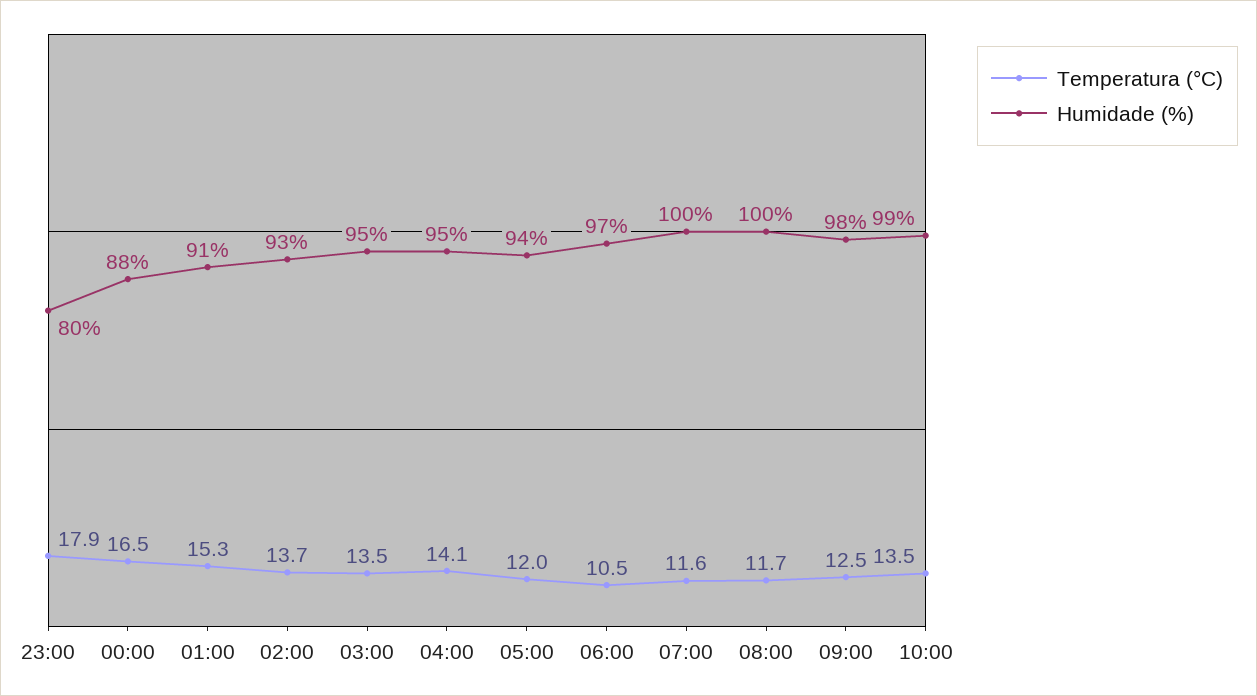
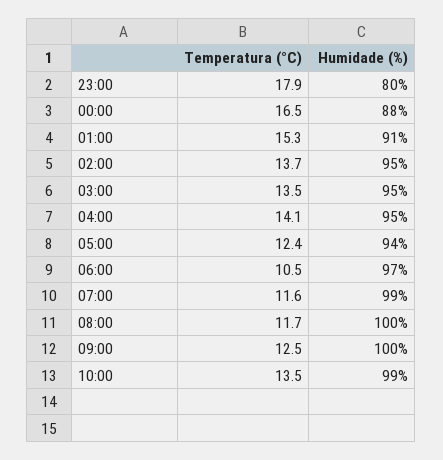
Humidade (%), 02:00: 93 -> 95
Temperatura (°C), 05:00: 12 -> 12.4
Humidade (%), 07:00: 100 -> 99
Humidade (%), 09:00: 98 -> 100

